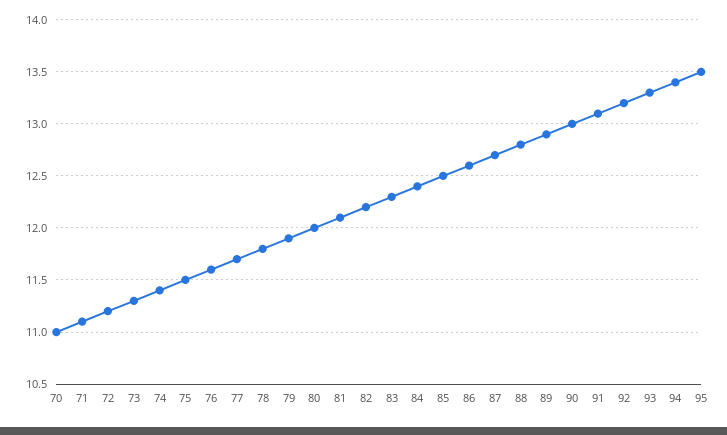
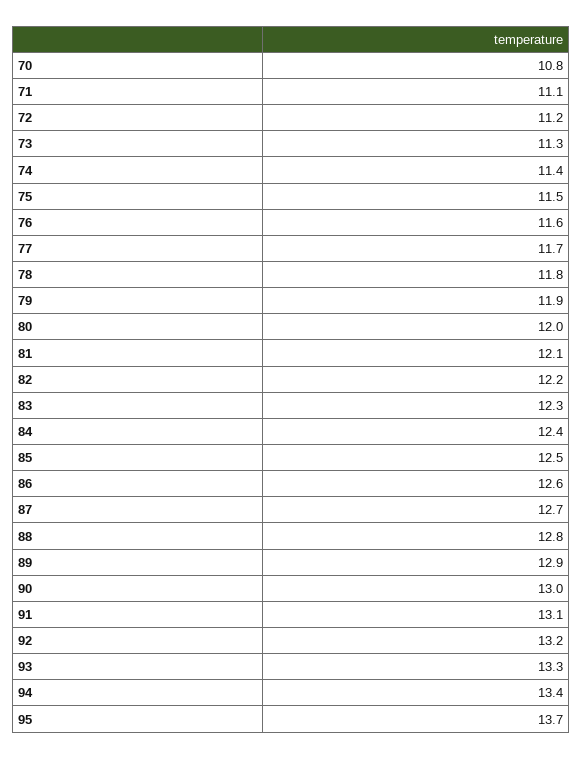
70: 11 -> 10.8
95: 13.5 -> 13.7

